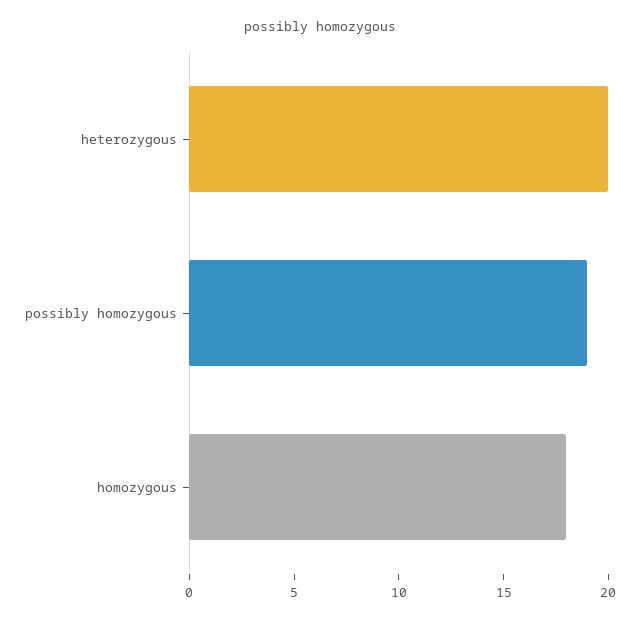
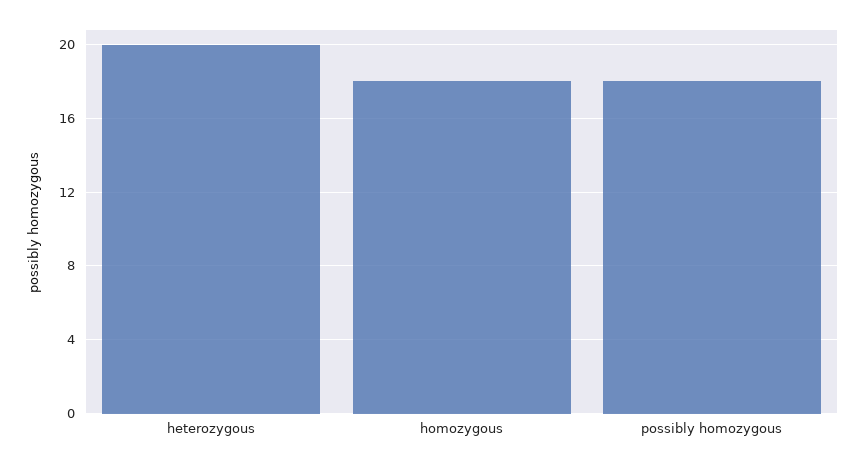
possibly homozygous: 19 -> 18

